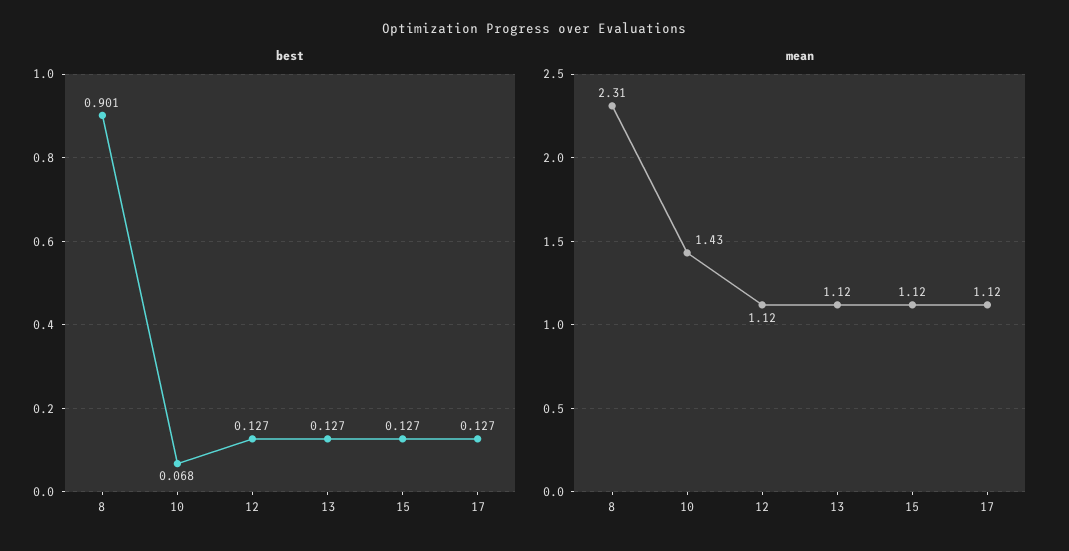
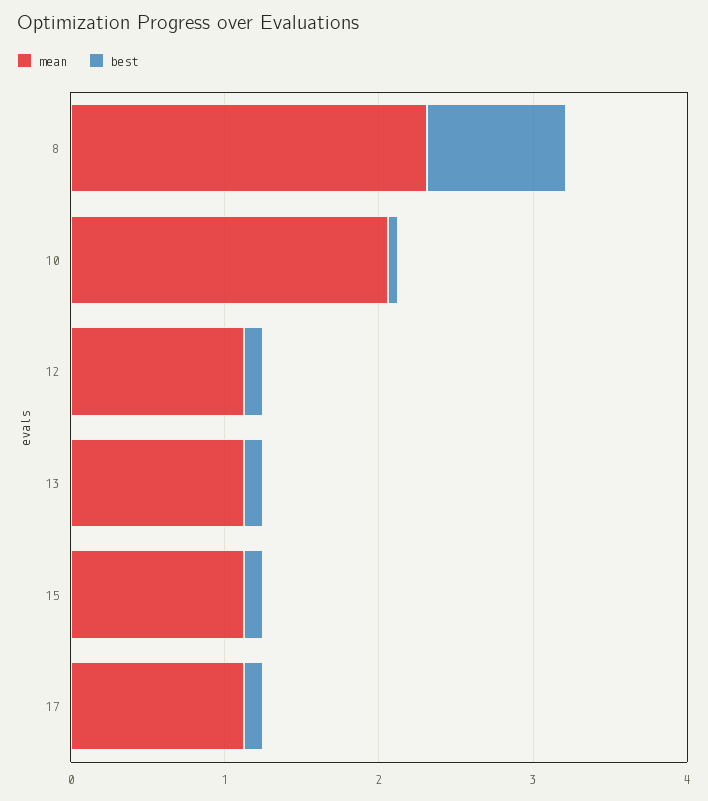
mean, 10: 1.43 -> 2

